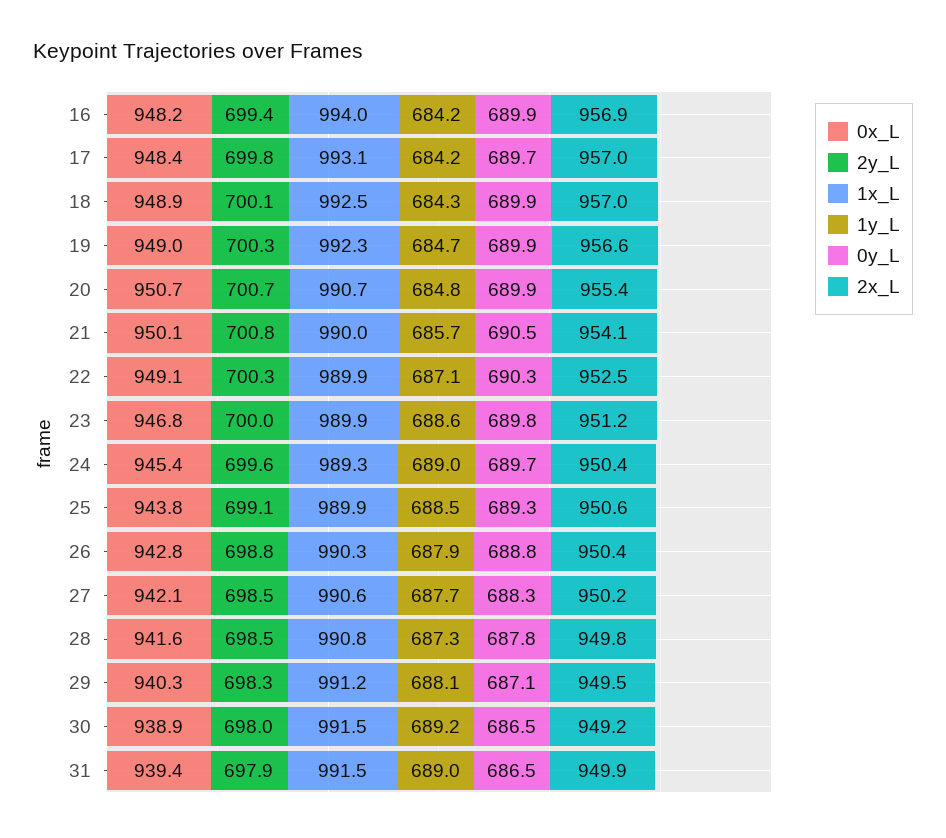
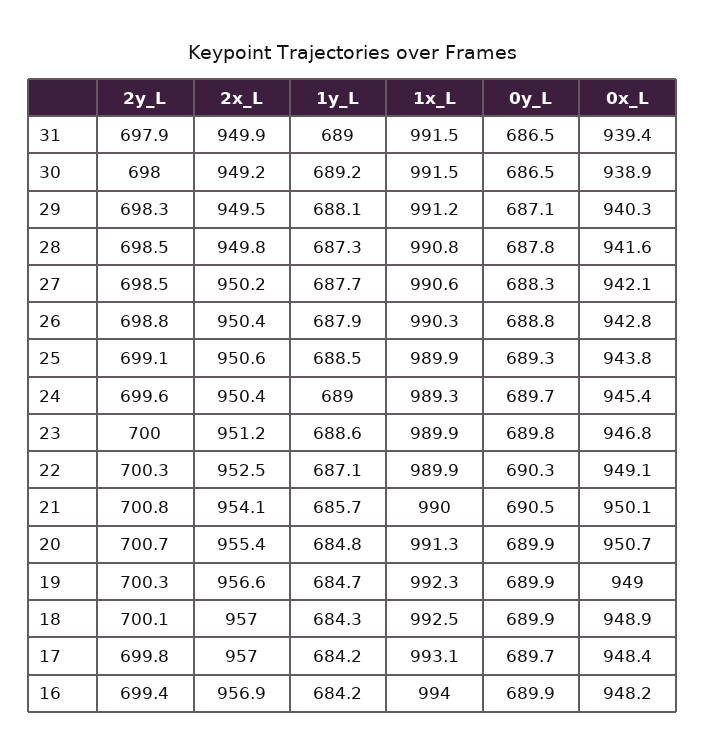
1x_L, 20: 990.7 -> 991.3

